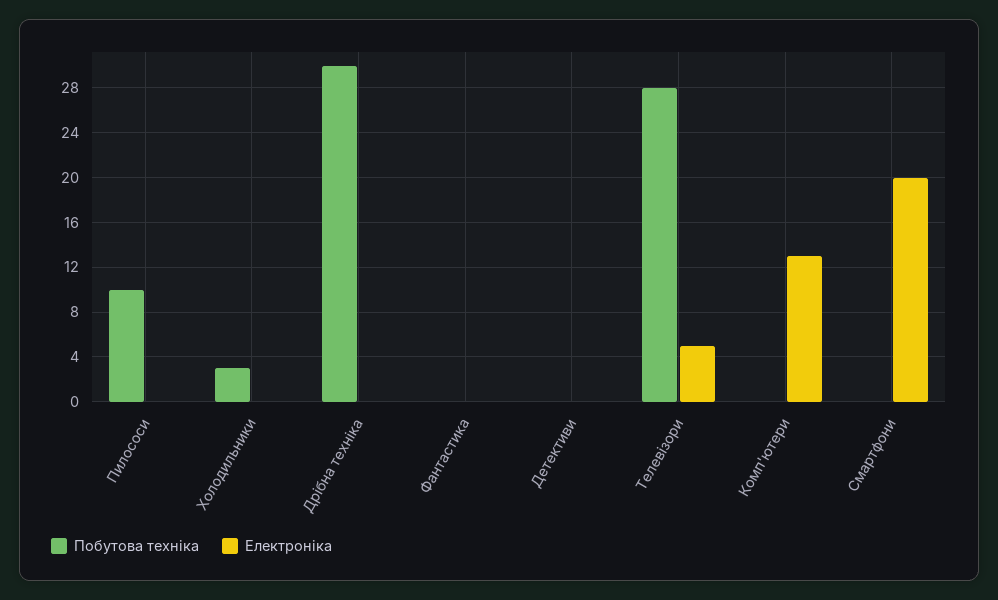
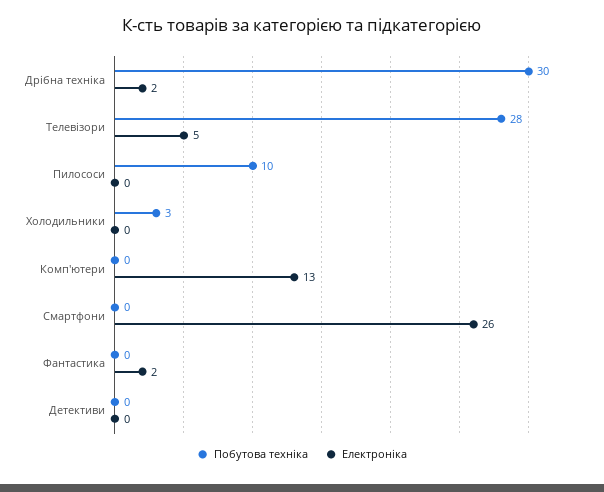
Електроніка, Дрібна техніка: 0 -> 2
Електроніка, Фантастика: 0 -> 2
Електроніка, Смартфони: 20 -> 26

